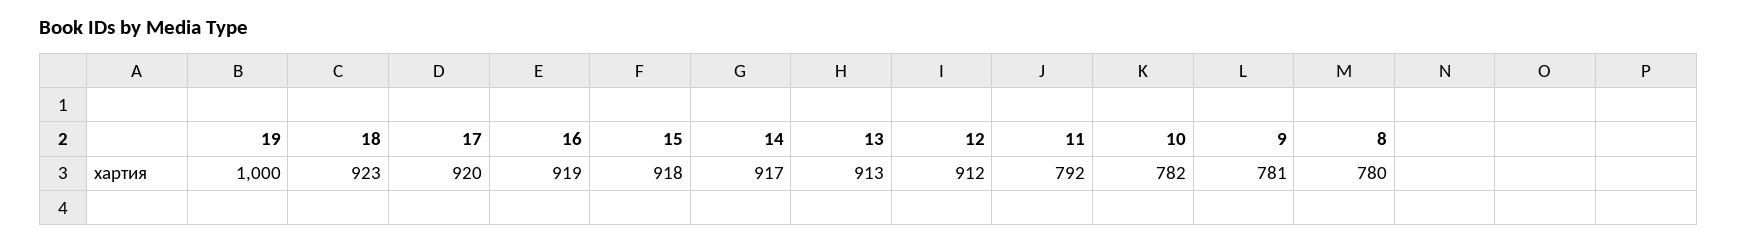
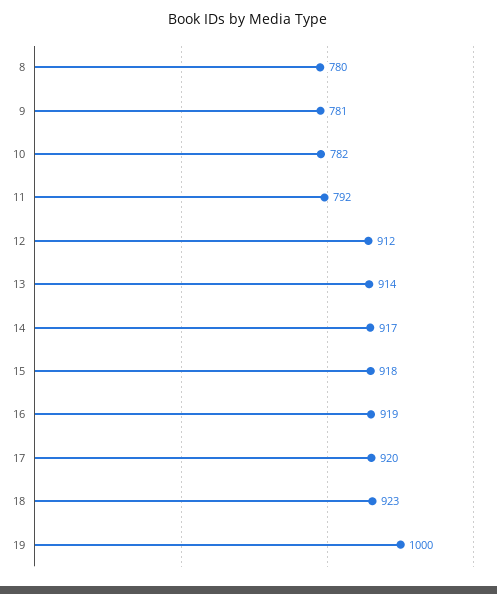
13: 913 -> 914

